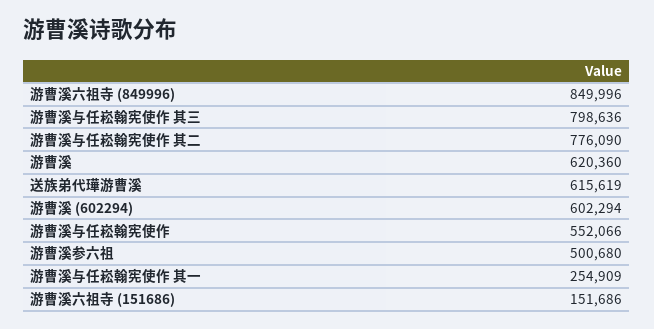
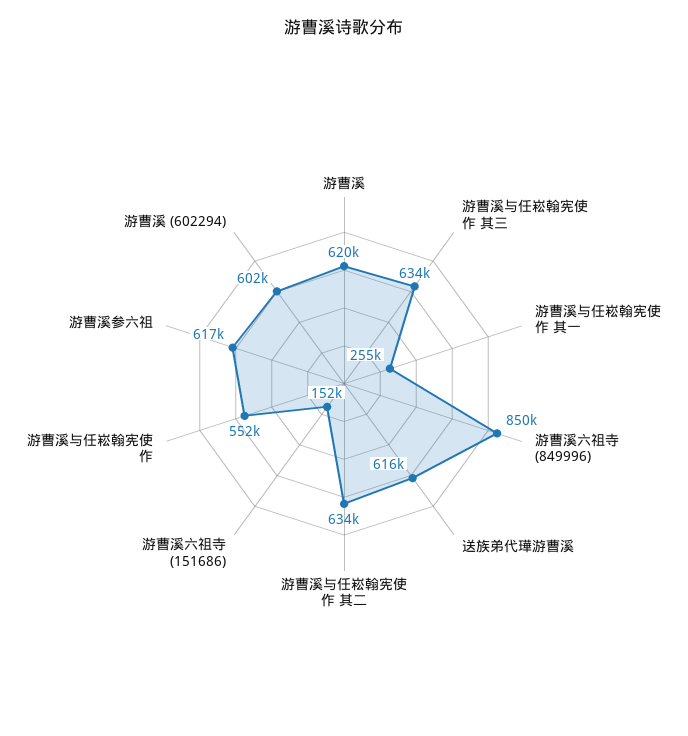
游曹溪与任崧翰宪使作 其三: 798636 -> 634000
游曹溪与任崧翰宪使作 其二: 776090 -> 634000
游曹溪参六祖: 500680 -> 617000

